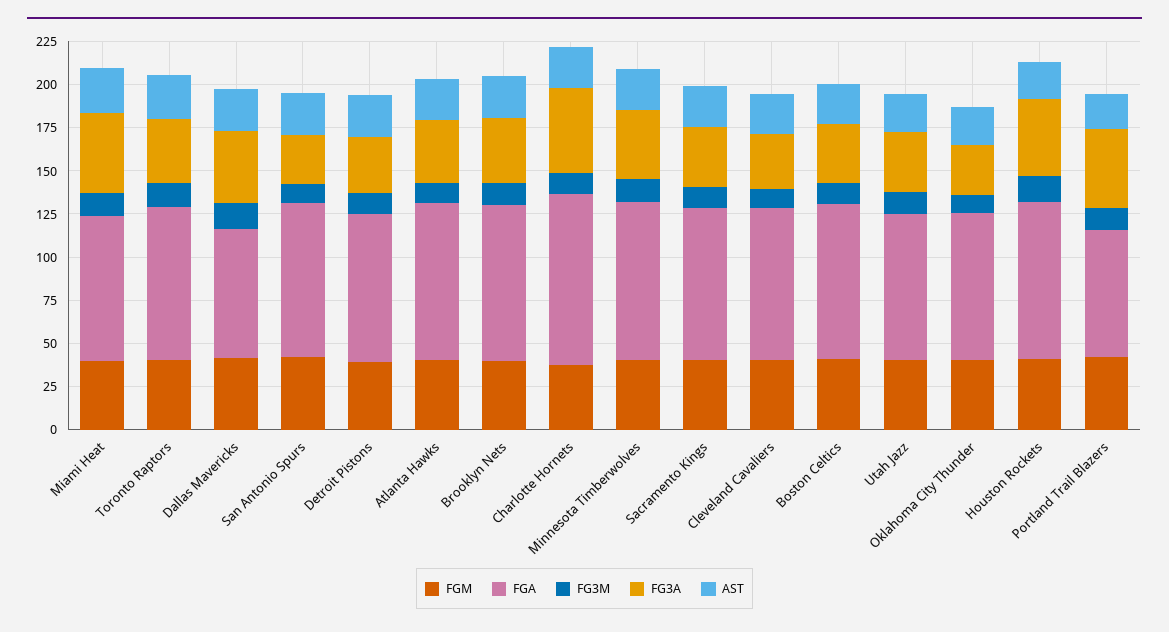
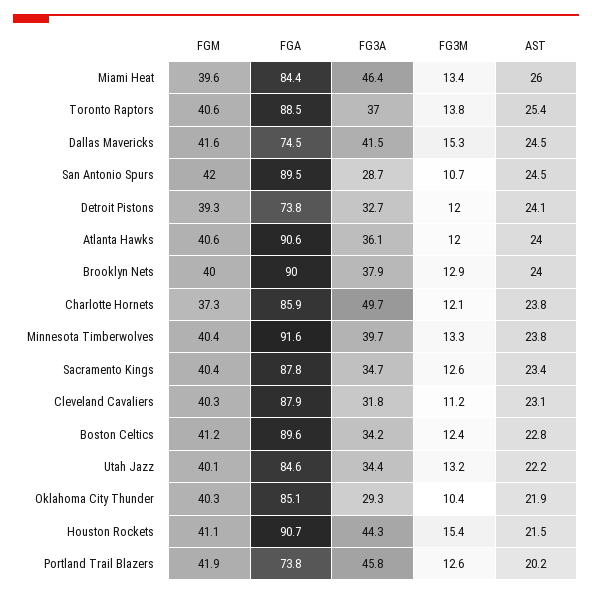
FGA, Detroit Pistons: 85 -> 73.8
FGA, Charlotte Hornets: 100 -> 85.9

